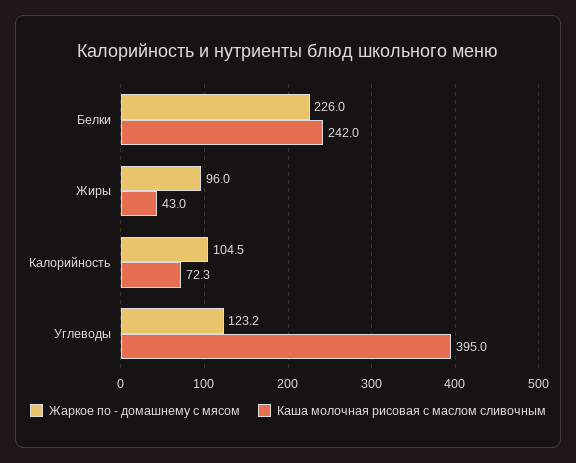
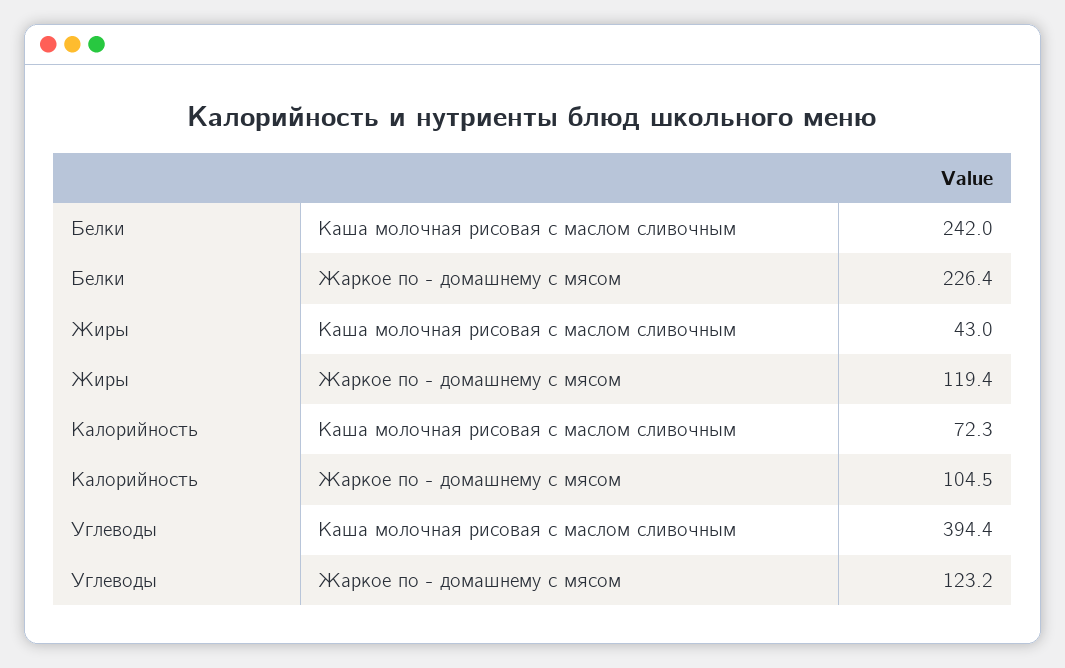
Жаркое по - домашнему с мясом, Белки: 226 -> 226.4
Жаркое по - домашнему с мясом, Жиры: 96 -> 119.4
Каша молочная рисовая с маслом сливочным, Углеводы: 395 -> 394.4

